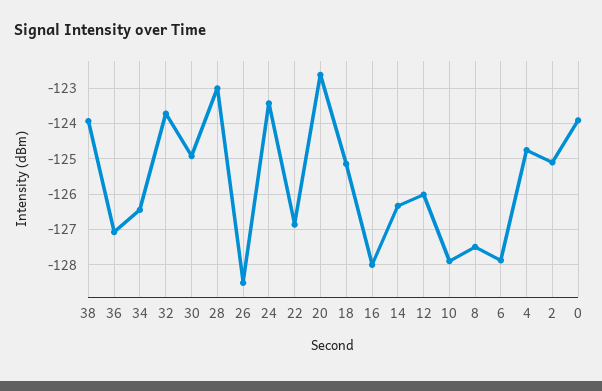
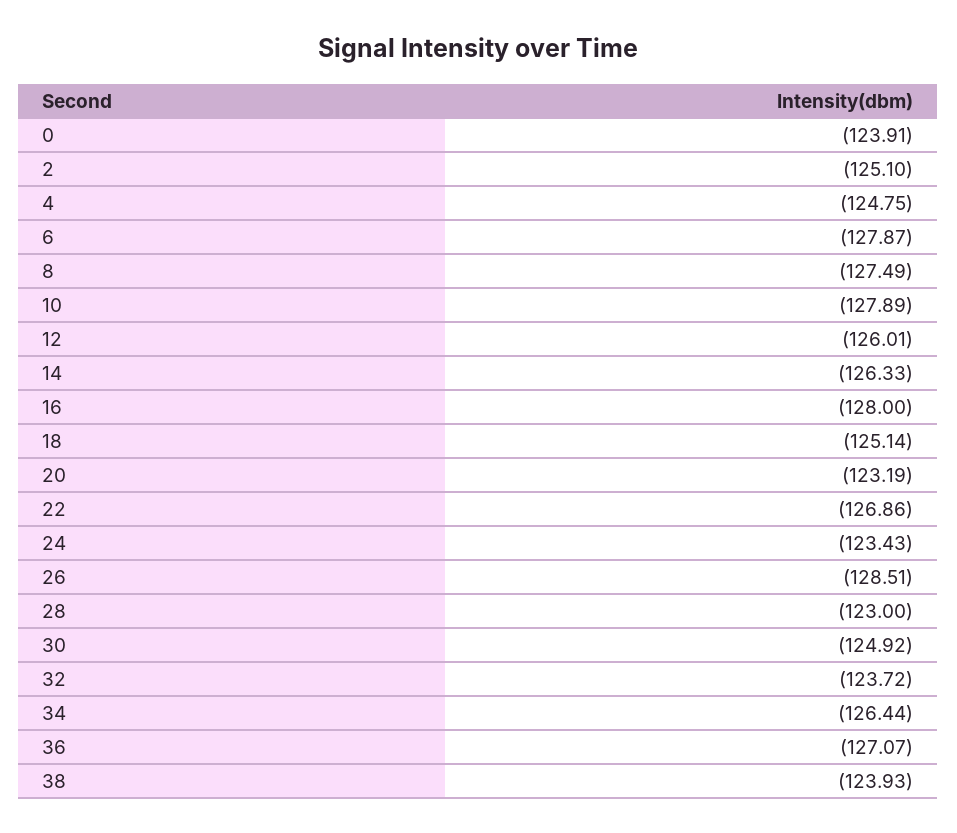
20: -122.6 -> -123.19

